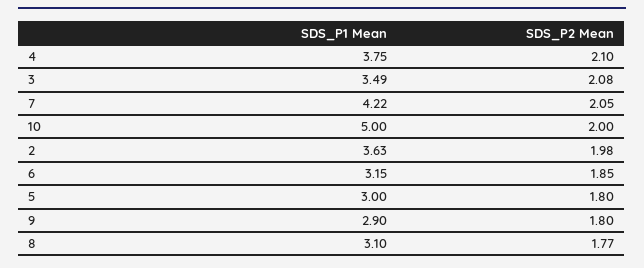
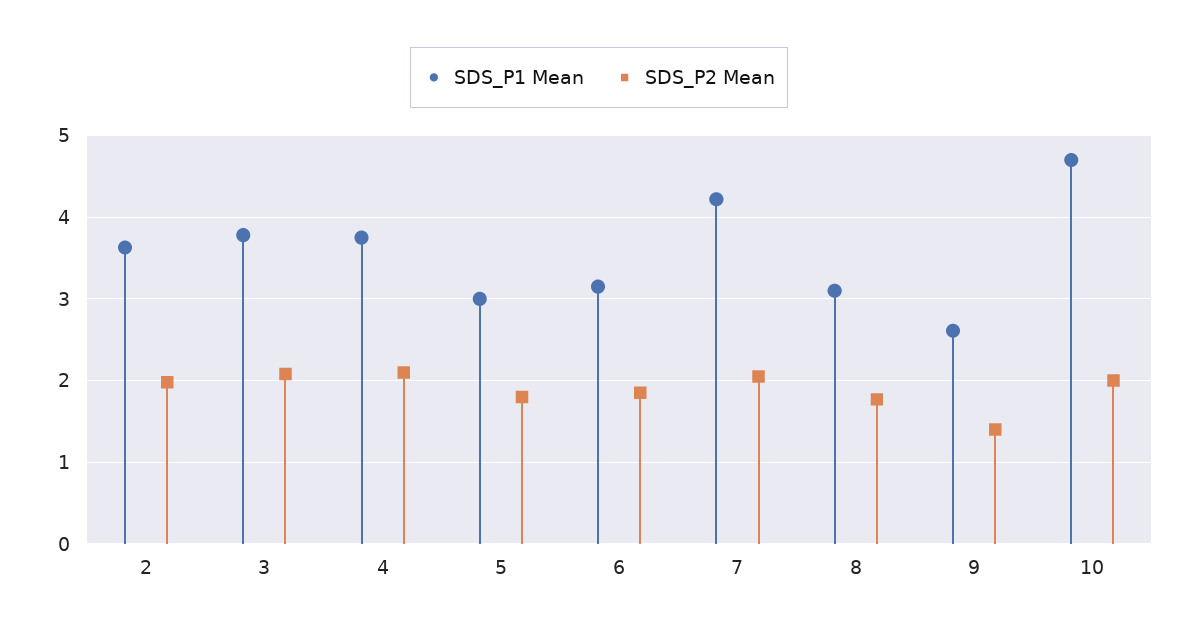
SDS_P1 Mean, 3: 3.49 -> 3.8
SDS_P1 Mean, 10: 5 -> 4.7
SDS_P1 Mean, 9: 2.9 -> 2.6
SDS_P2 Mean, 9: 1.8 -> 1.4

